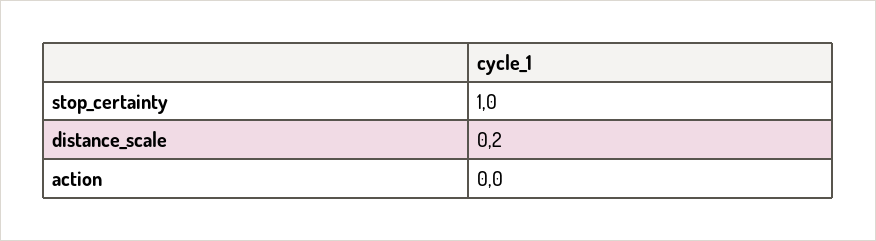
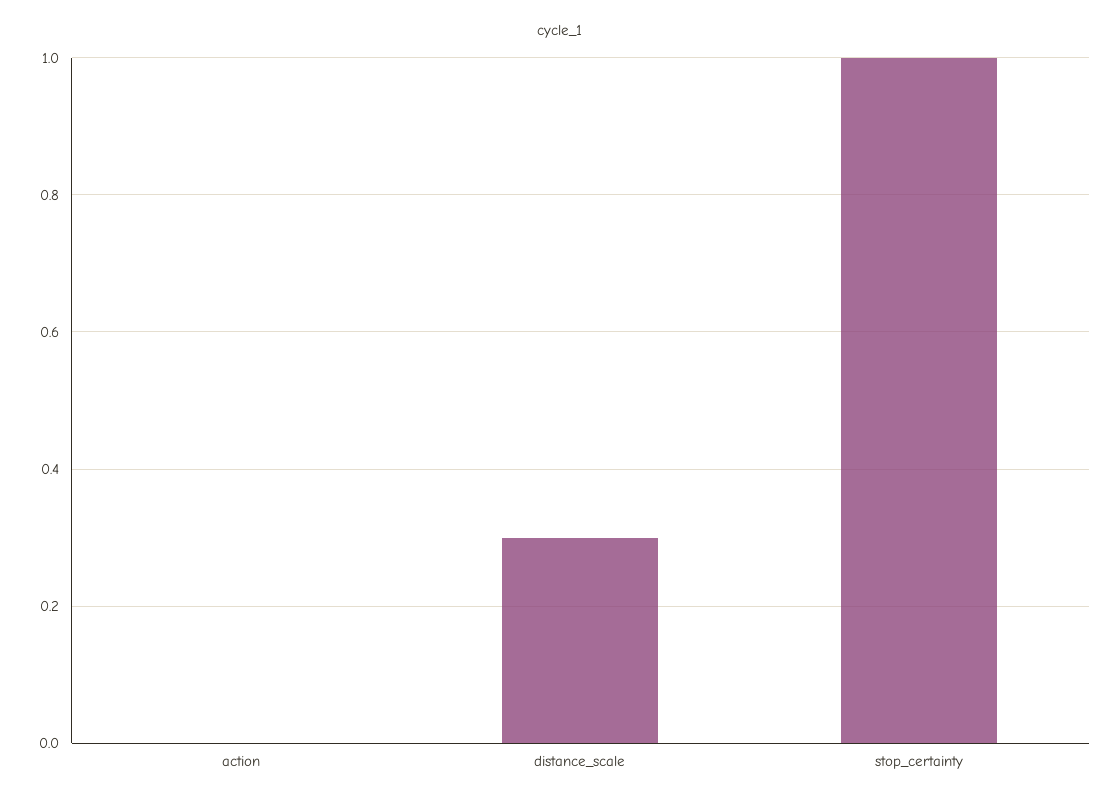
distance_scale: 0.2 -> 0.3

